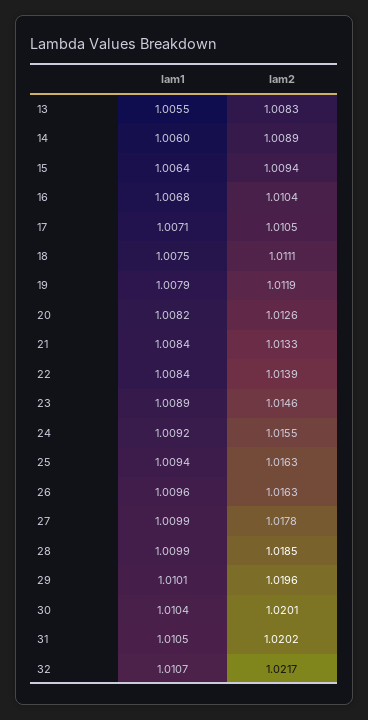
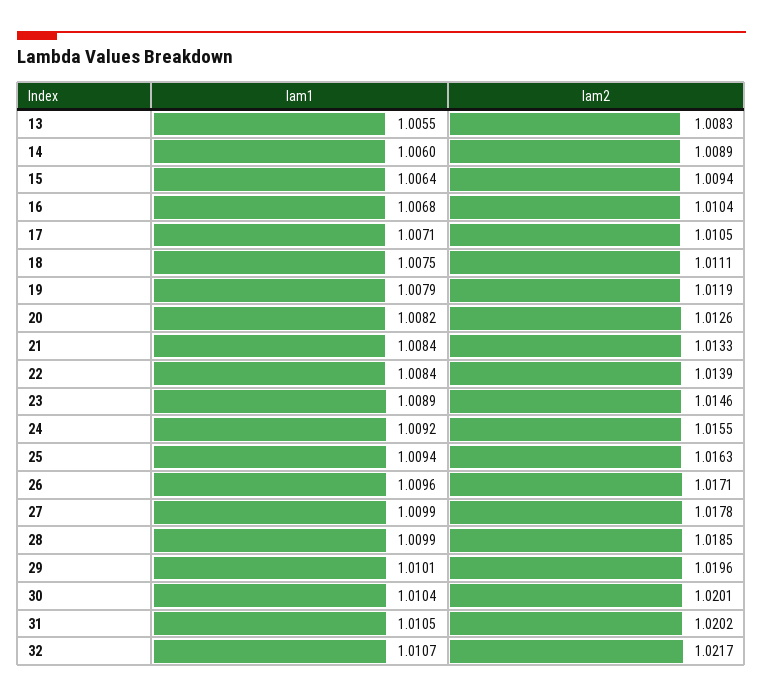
lam2, 26: 1.0163 -> 1.0171

